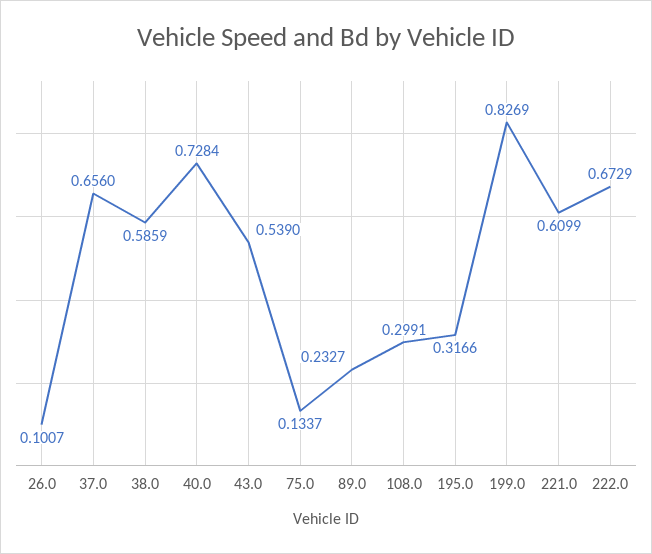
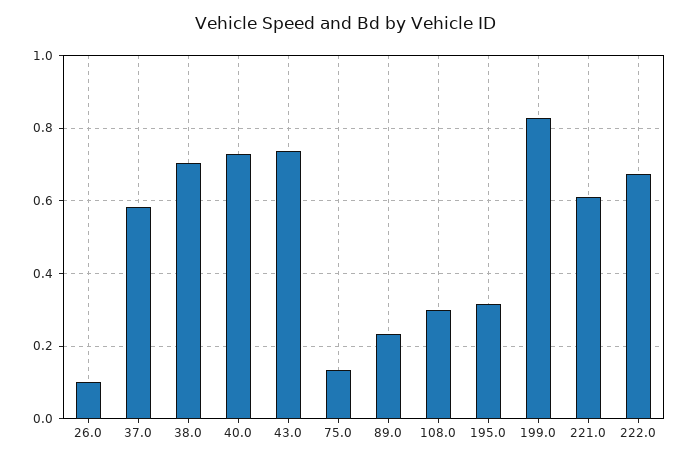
37.0: 0.656 -> 0.58
38.0: 0.5859 -> 0.7
43.0: 0.539 -> 0.74

